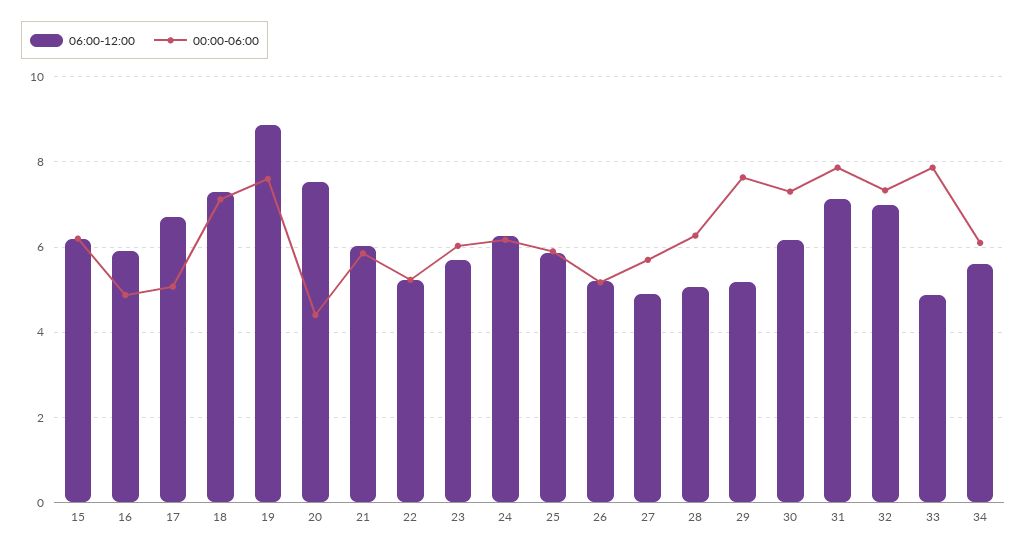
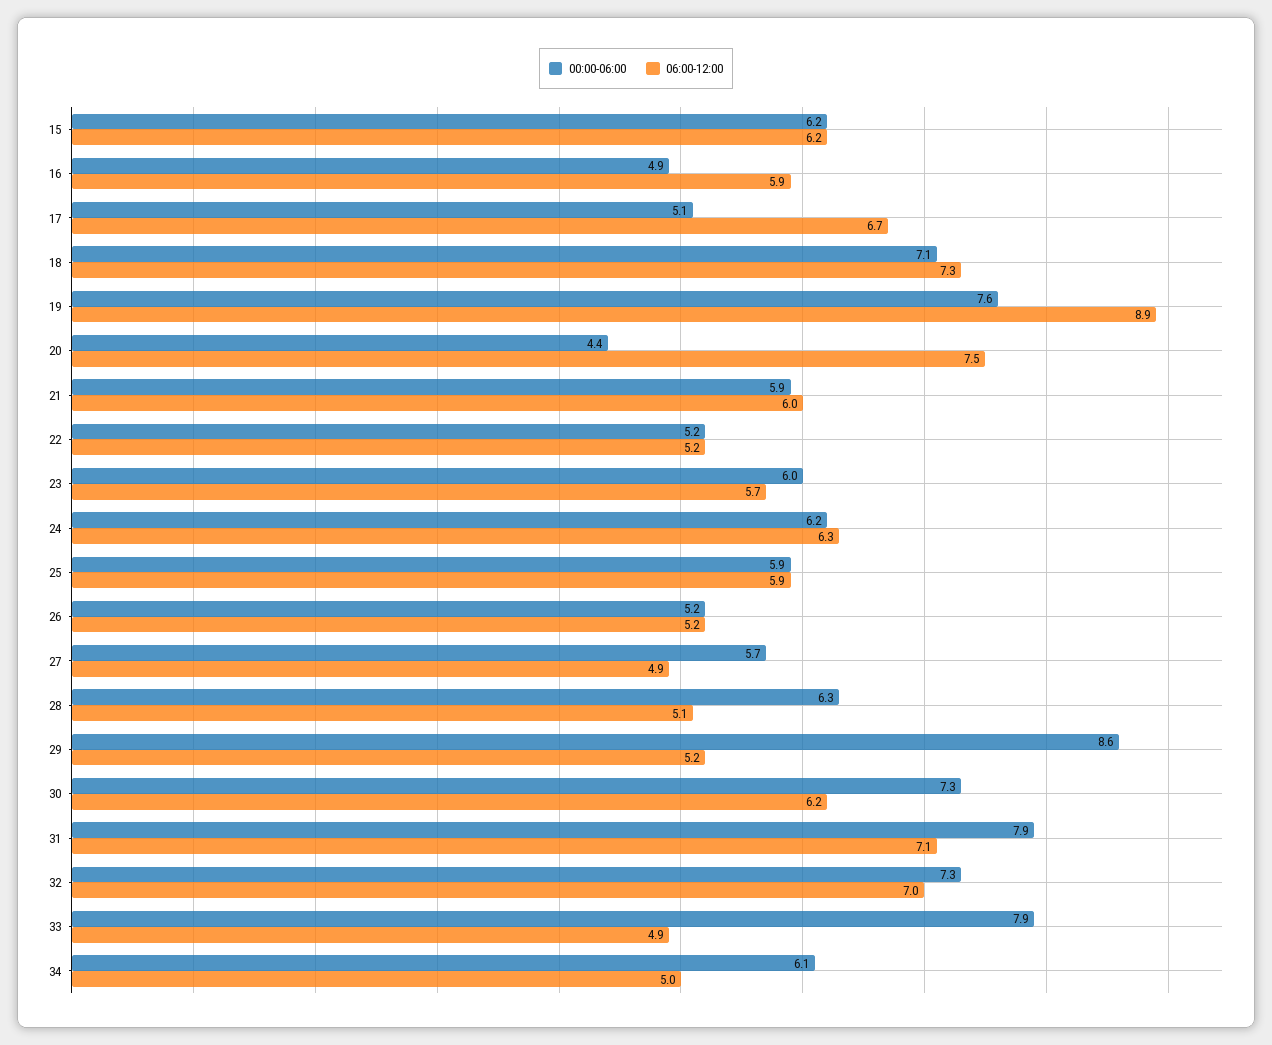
00:00-06:00, 29: 7.6 -> 8.6
06:00-12:00, 34: 5.6 -> 5

